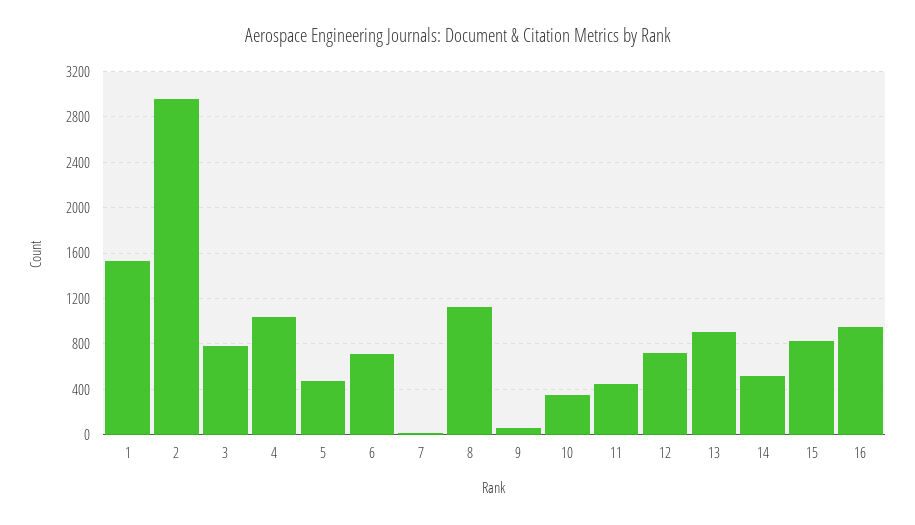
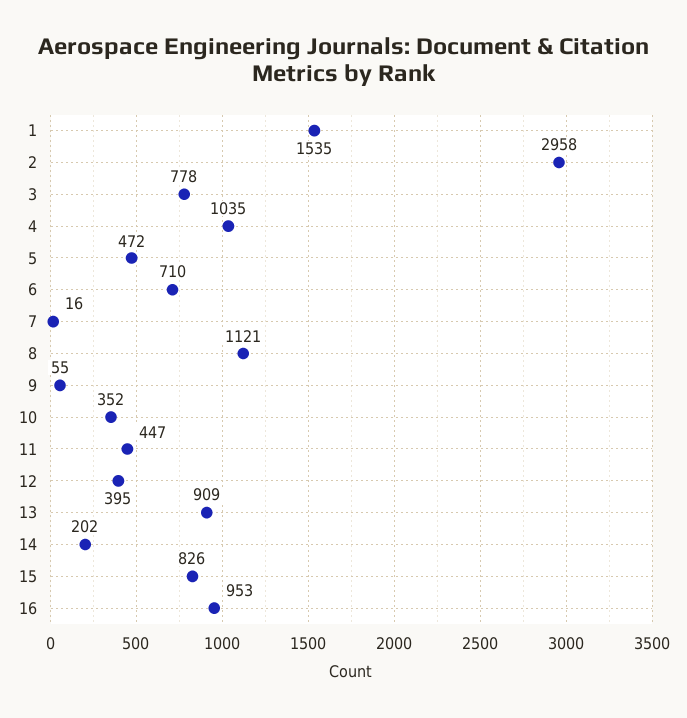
12: 700 -> 395
14: 500 -> 202

